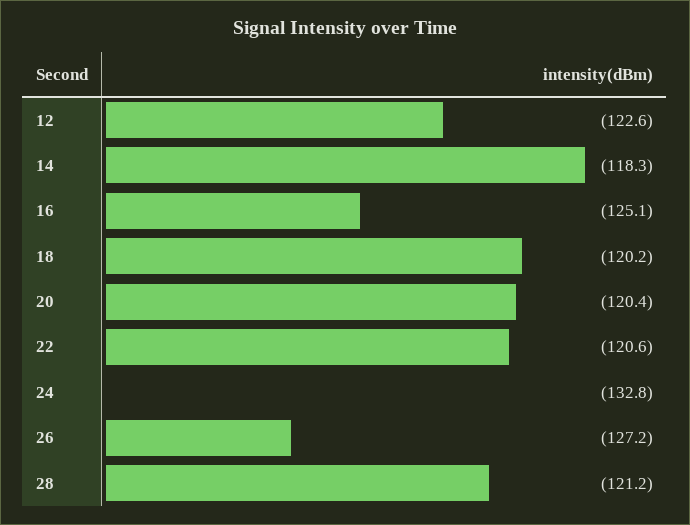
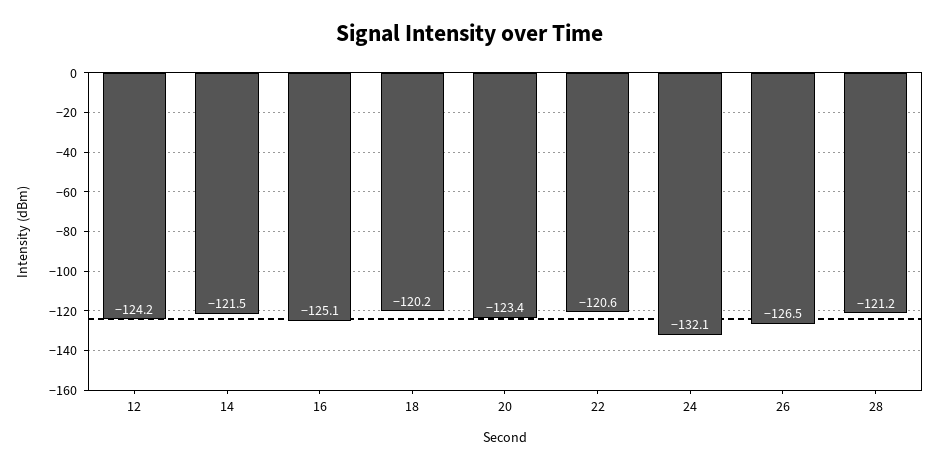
12: -122.6 -> -124.2
14: -118.3 -> -121.5
20: -120.4 -> -123.4
24: -132.8 -> -132.1
26: -127.2 -> -126.5

